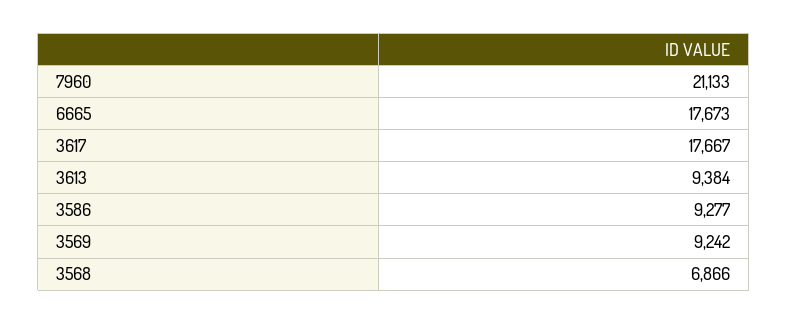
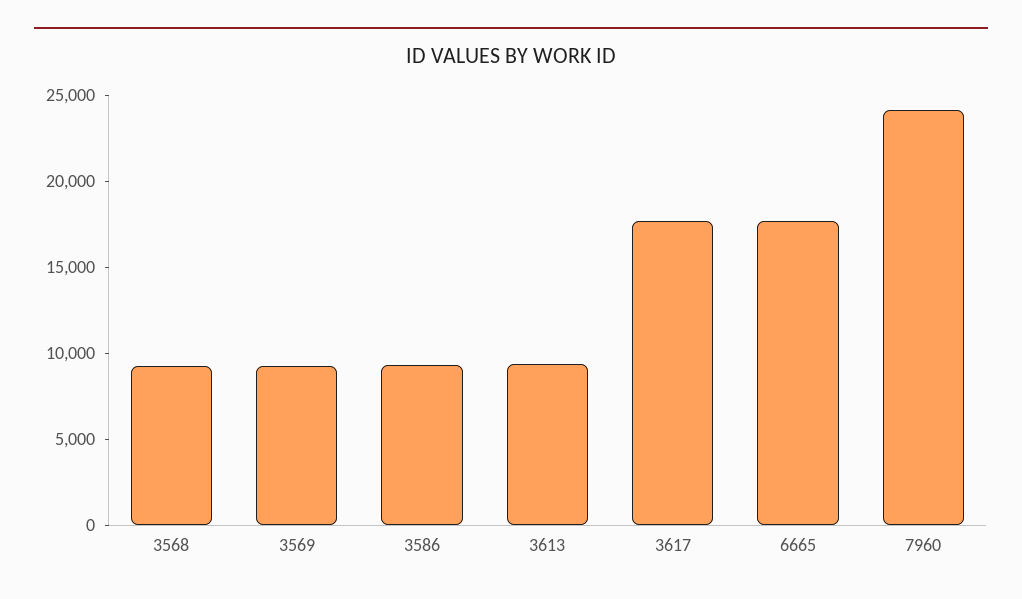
7960: 21133 -> 24000
3568: 6866 -> 9000

